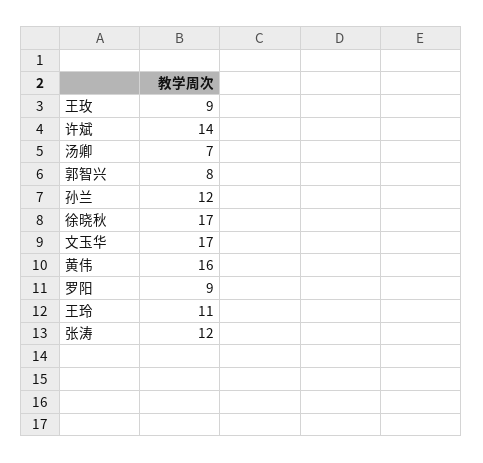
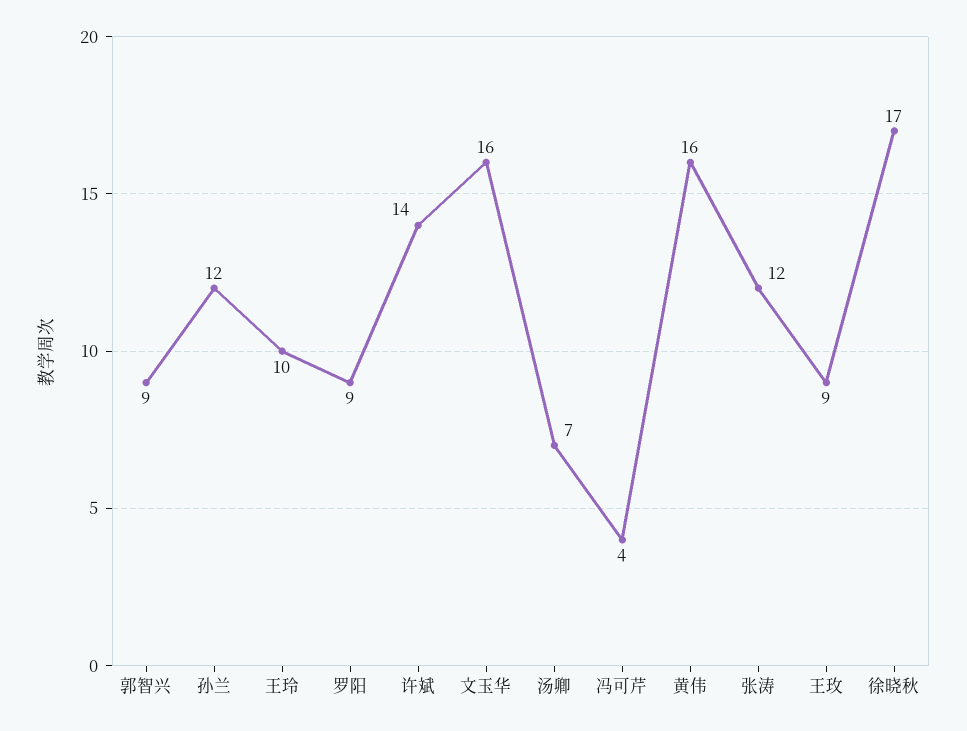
郭智兴: 8 -> 9
文玉华: 17 -> 16
王玲: 11 -> 10
冯可芹: none -> 4

